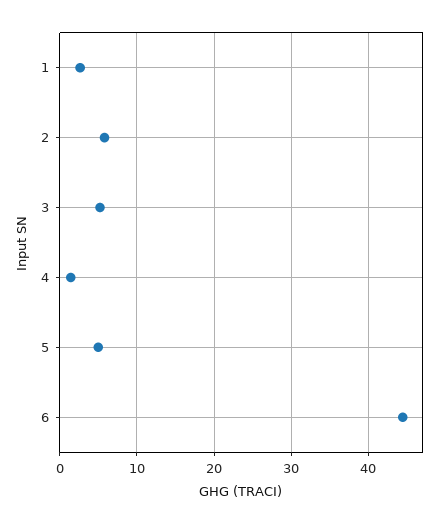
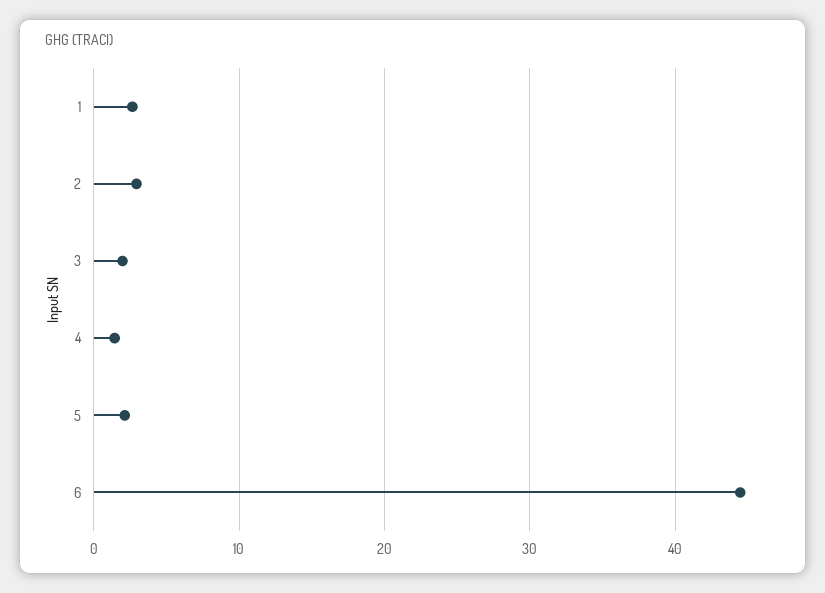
2: 6 -> 3
3: 5 -> 2
5: 5 -> 2

